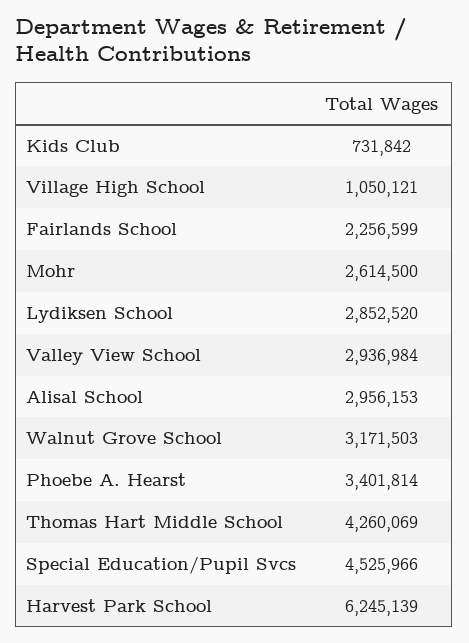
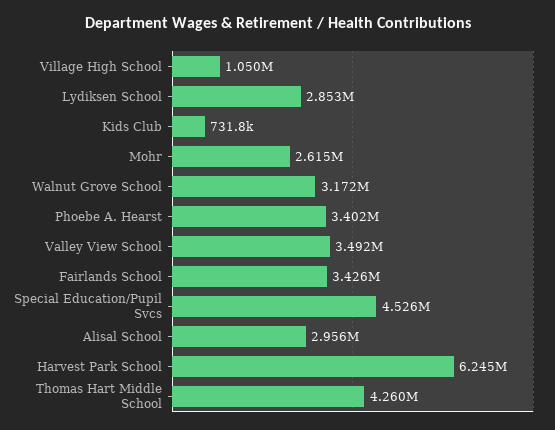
Fairlands School: 2256599 -> 3426000
Valley View School: 2936984 -> 3492000

